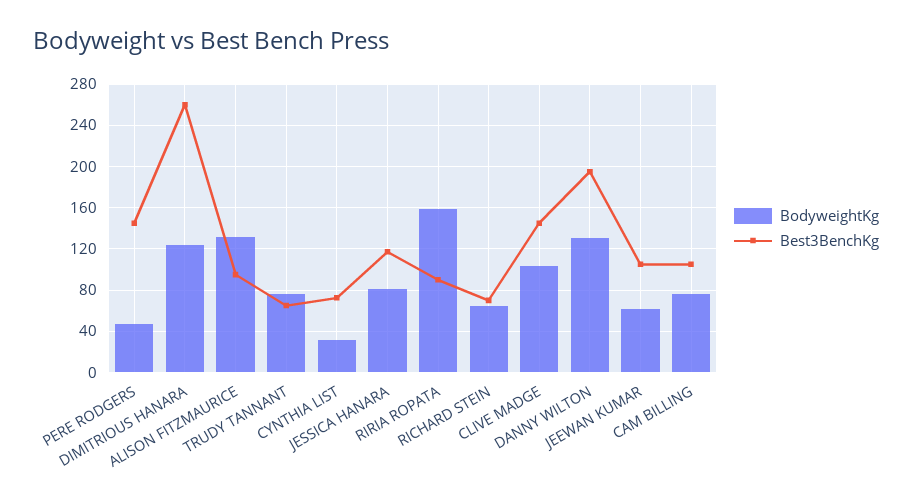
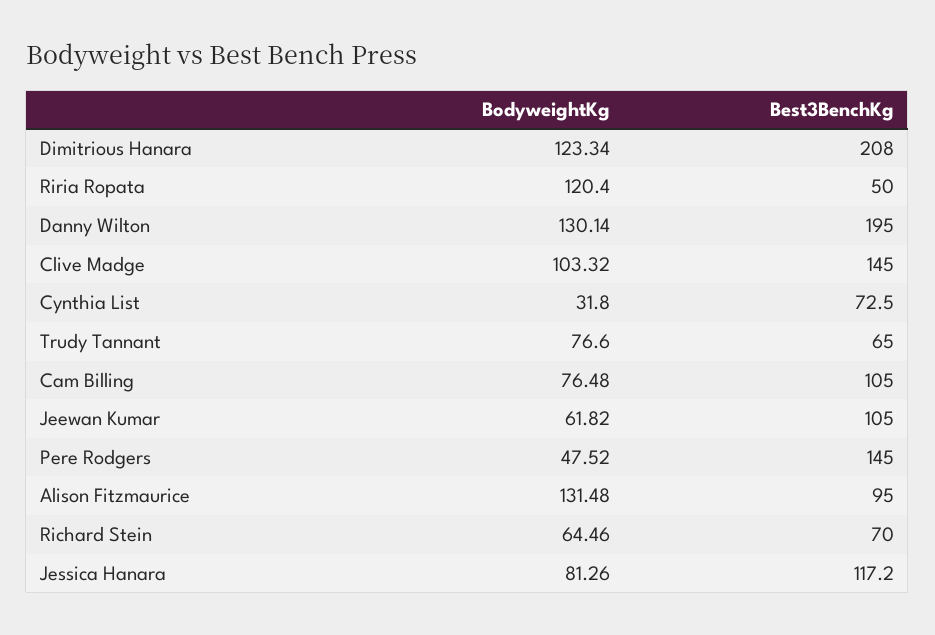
Best3BenchKg, DIMITRIOUS HANARA: 260 -> 208
BodyweightKg, RIRIA ROPATA: 160 -> 120.4
Best3BenchKg, RIRIA ROPATA: 90 -> 50

